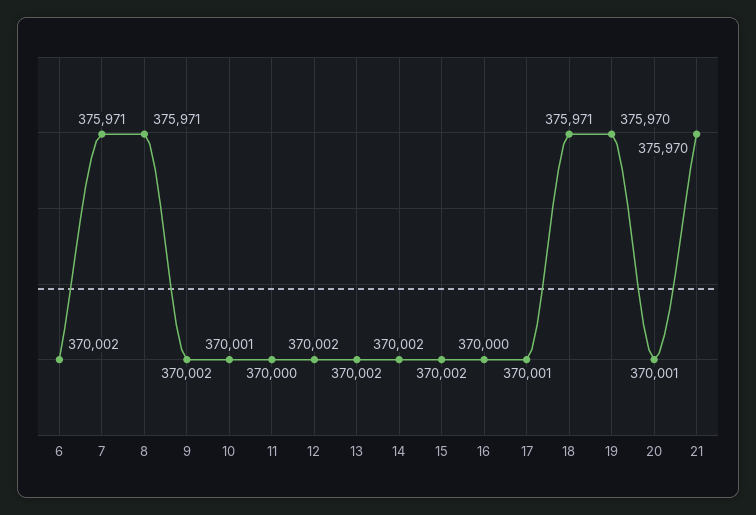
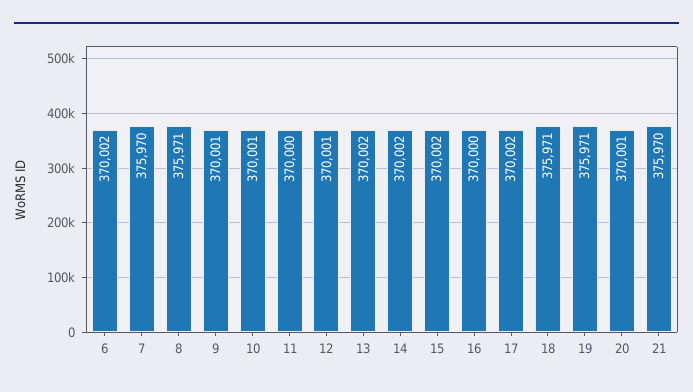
7: 375971 -> 375970
9: 370002 -> 370001
12: 370002 -> 370001
17: 370001 -> 370002
19: 375970 -> 375971

